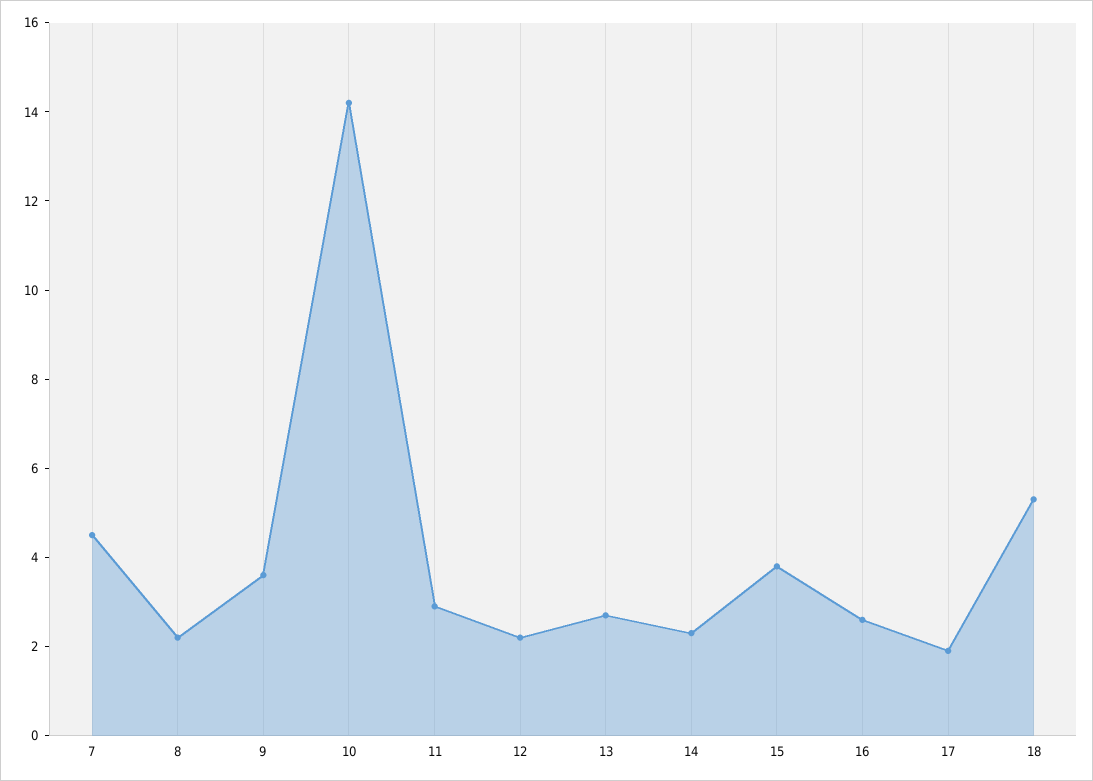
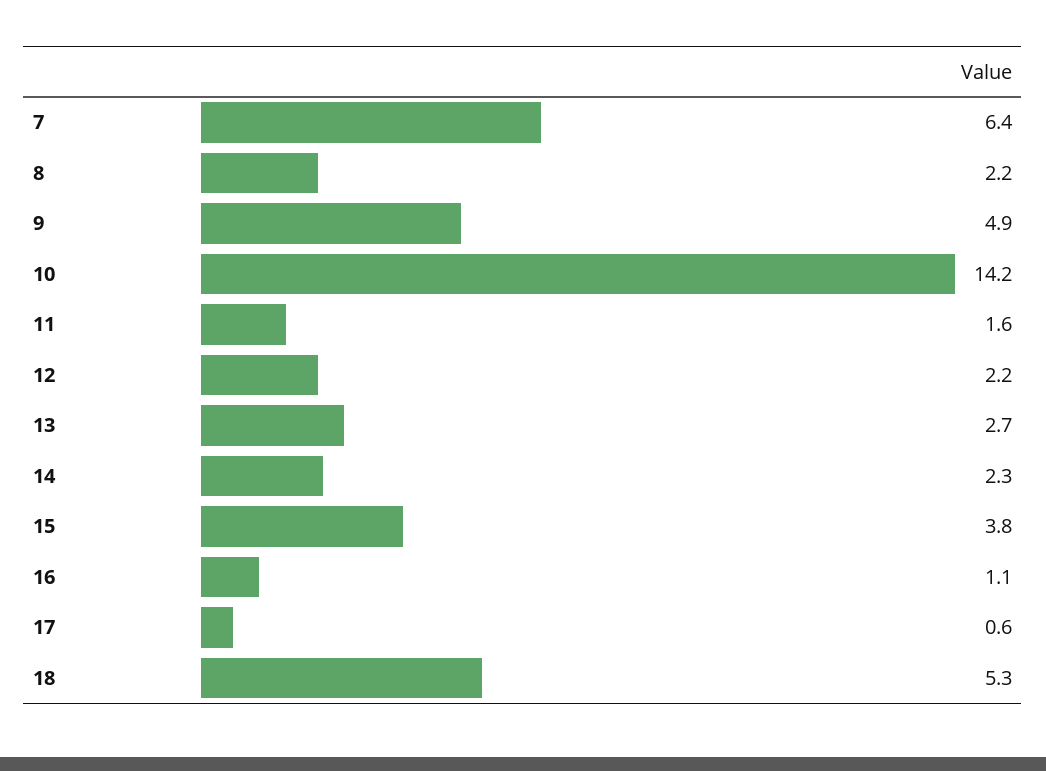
7: 4.5 -> 6.4
9: 3.5 -> 4.9
11: 3 -> 1.6
16: 2.5 -> 1.1
17: 2 -> 0.6

